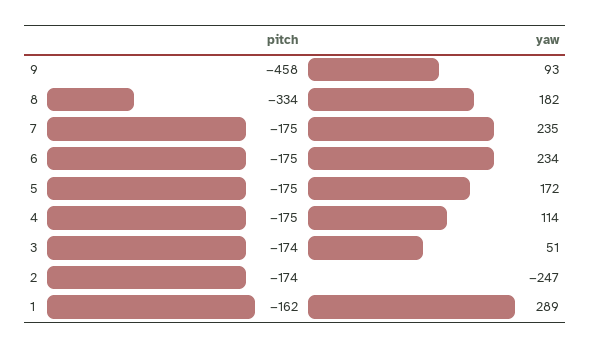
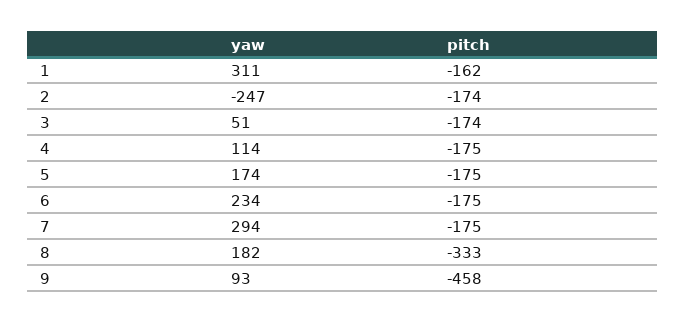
pitch, 8: -334 -> -333
yaw, 7: 235 -> 294
yaw, 5: 172 -> 174
yaw, 1: 289 -> 311

